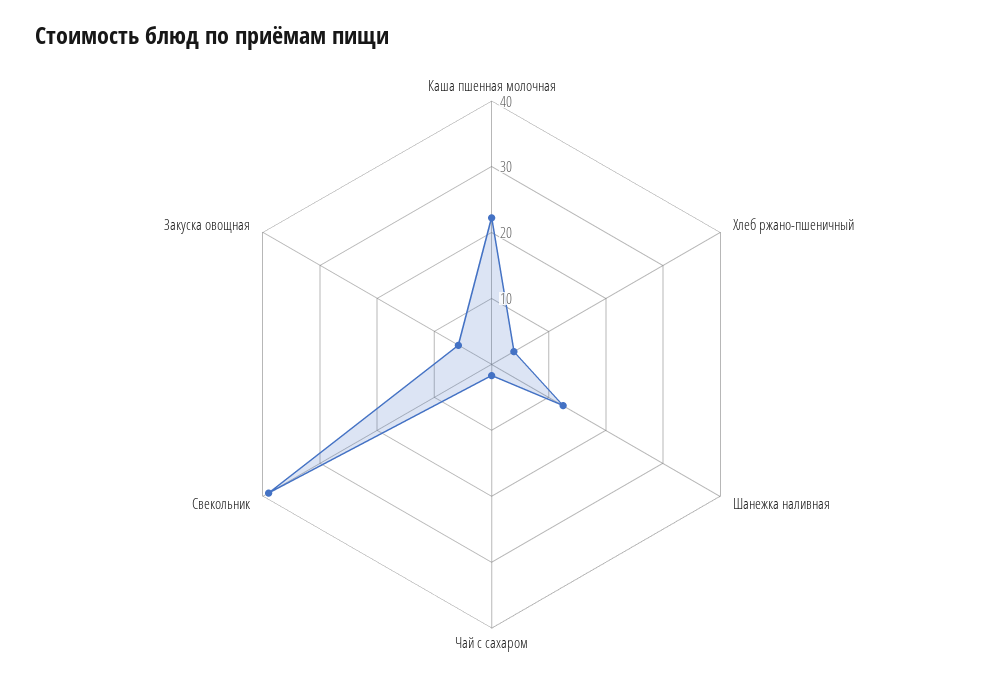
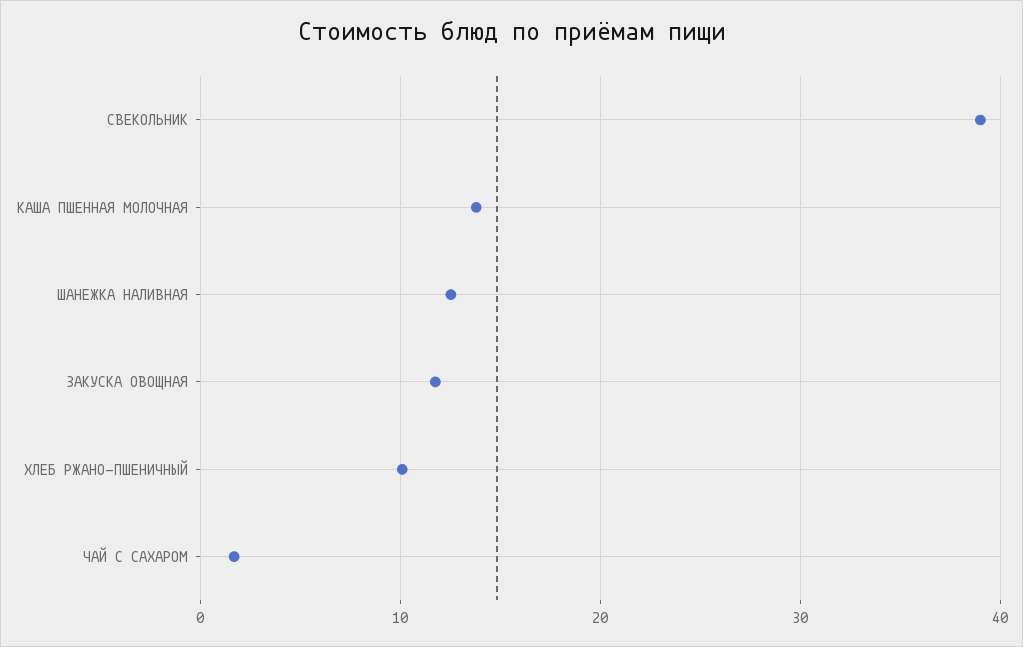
Каша пшенная молочная: 22 -> 14
Хлеб ржано-пшеничный: 4 -> 10
Закуска овощная: 6 -> 12

